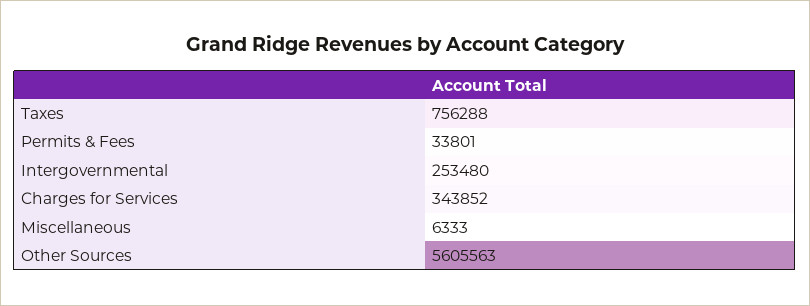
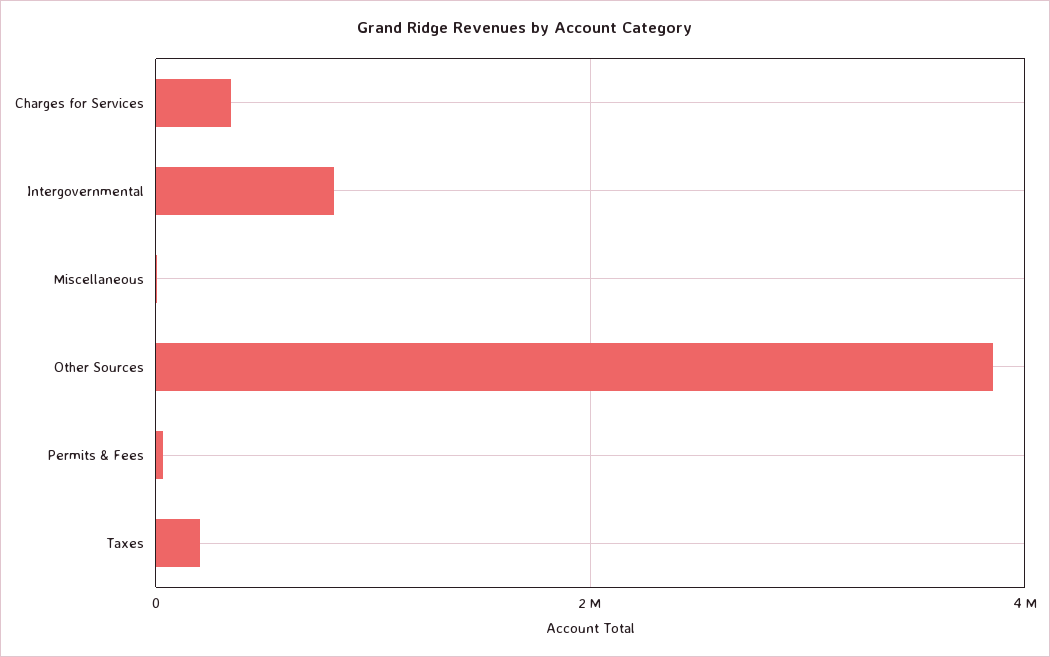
Taxes: 756288 -> 200000
Intergovernmental: 253480 -> 800000
Other Sources: 5605563 -> 3800000

